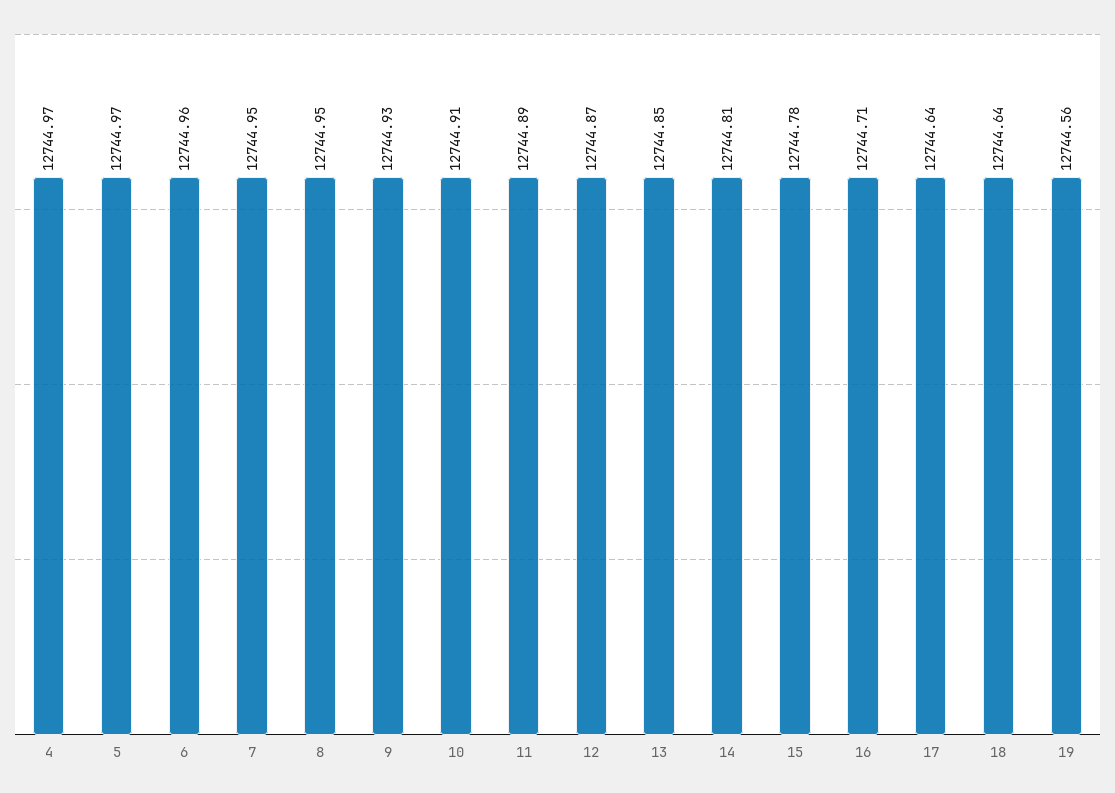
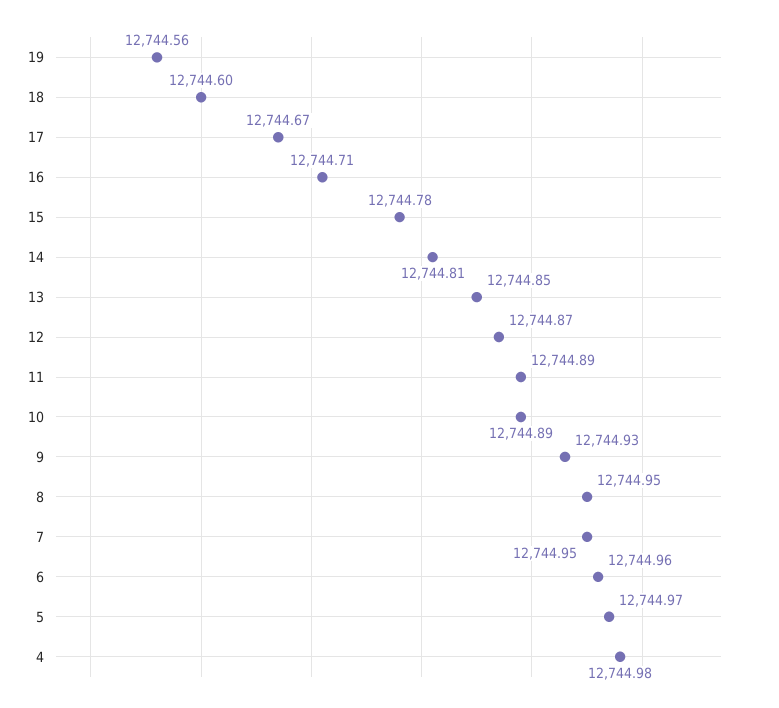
4: 12744.97 -> 12744.98
10: 12744.91 -> 12744.89
17: 12744.64 -> 12744.67
18: 12744.64 -> 12744.6

